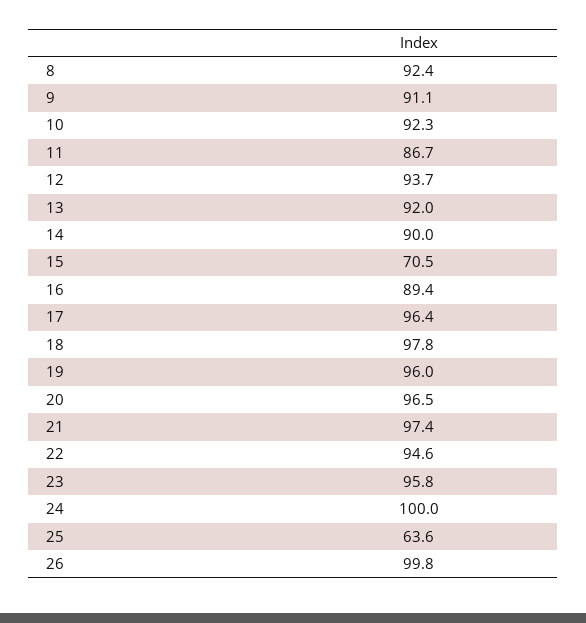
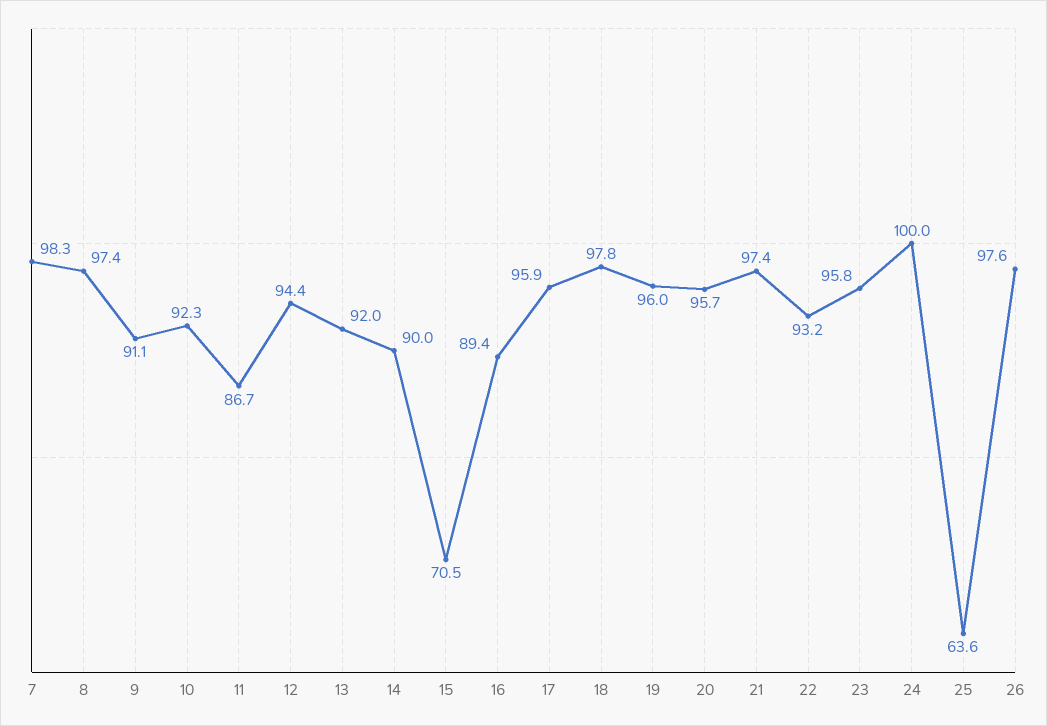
8: 92.4 -> 97.4
12: 93.7 -> 94.4
17: 96.4 -> 95.9
20: 96.5 -> 95.7
22: 94.6 -> 93.2
26: 99.8 -> 97.6
7: none -> 98.3

